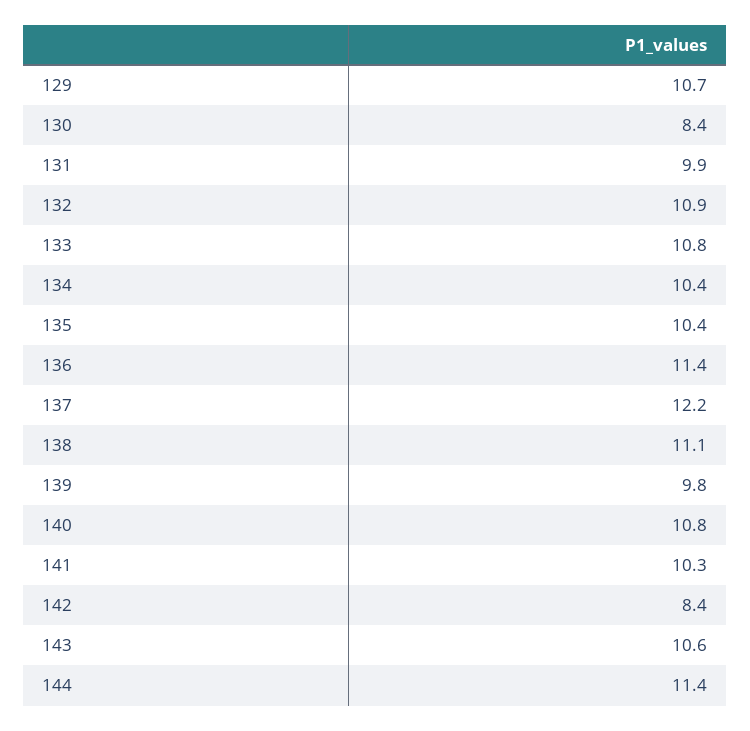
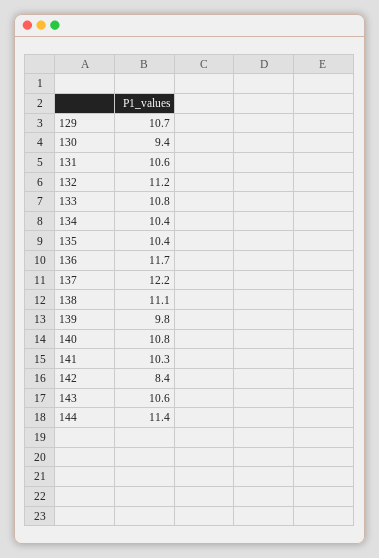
130: 8.4 -> 9.4
131: 9.9 -> 10.6
132: 10.9 -> 11.2
136: 11.4 -> 11.7

